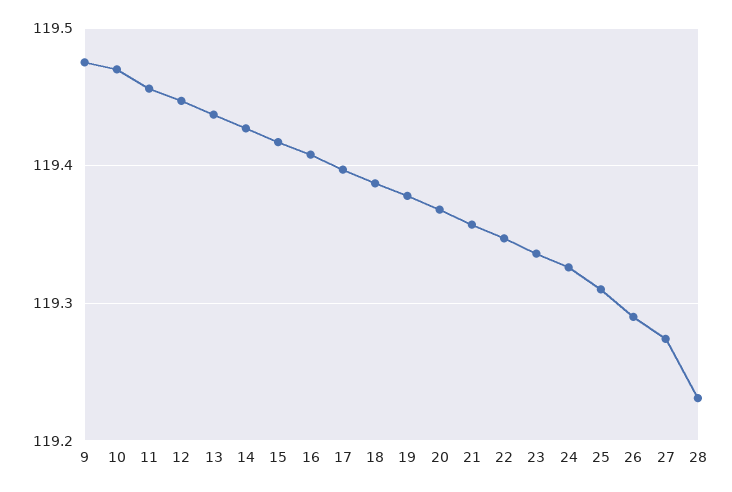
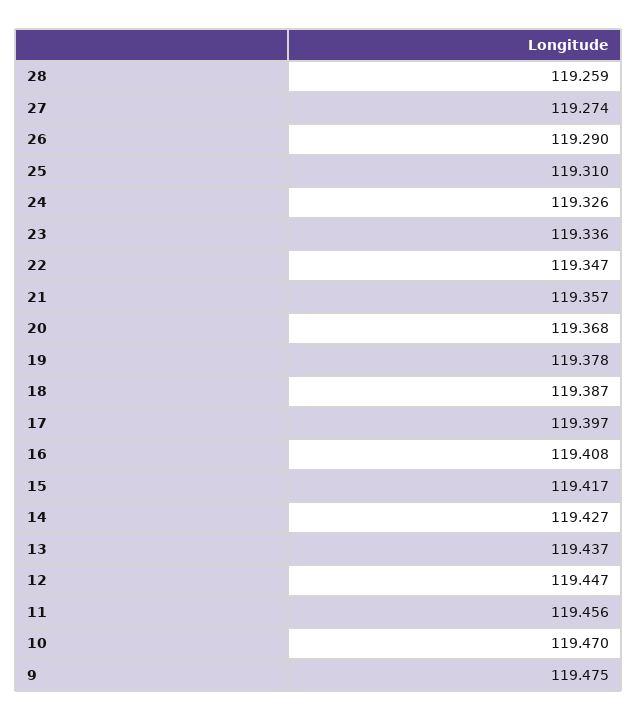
28: 119.23 -> 119.259

